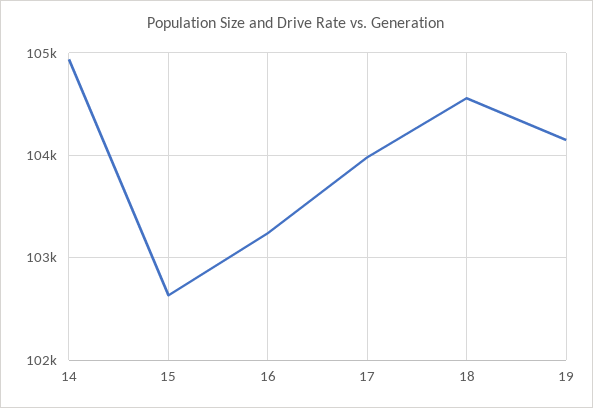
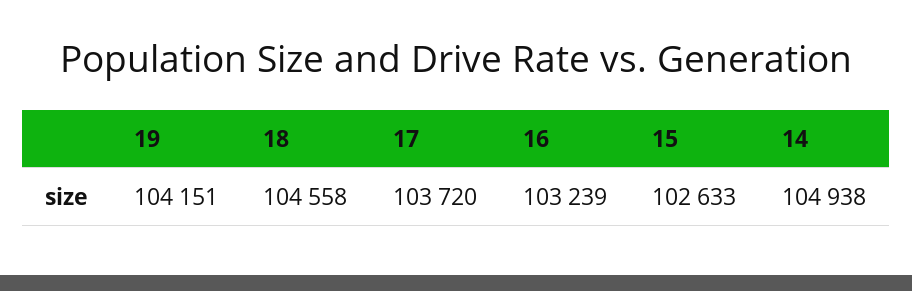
17: 104000 -> 103720

